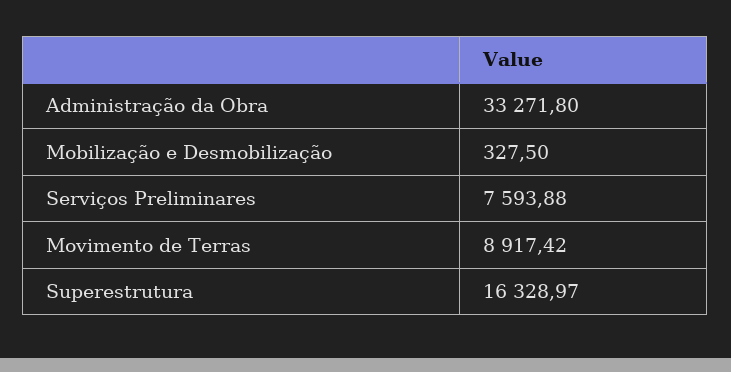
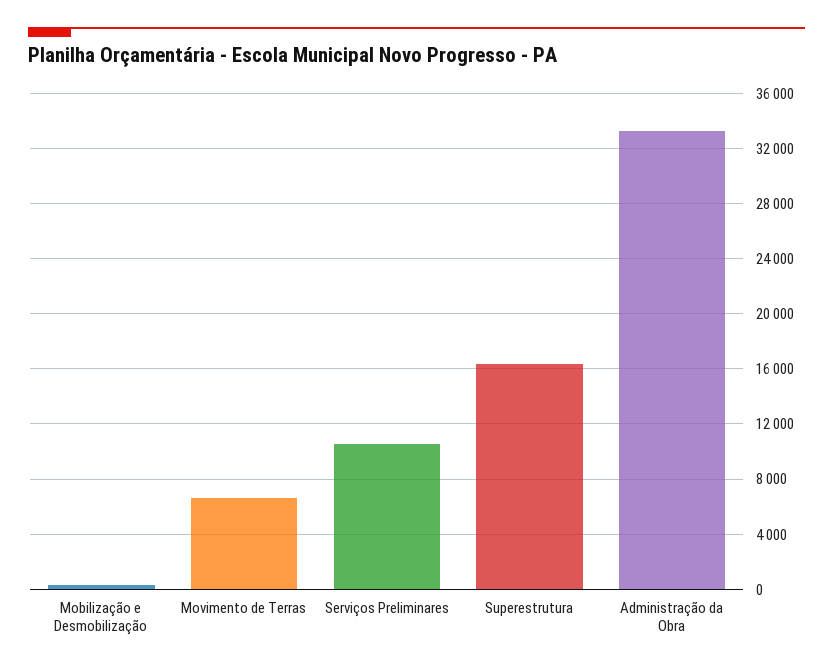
Serviços Preliminares: 7593.88 -> 10500
Movimento de Terras: 8917.42 -> 6500

